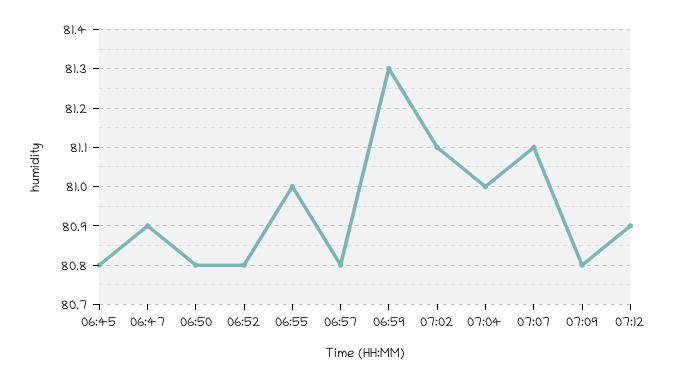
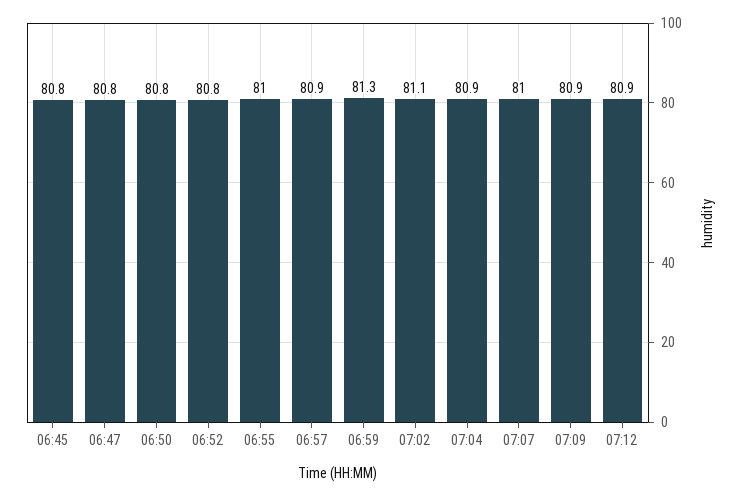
06:47: 80.9 -> 80.8
06:57: 80.8 -> 80.9
07:04: 81 -> 80.9
07:07: 81.1 -> 81
07:09: 80.8 -> 80.9

